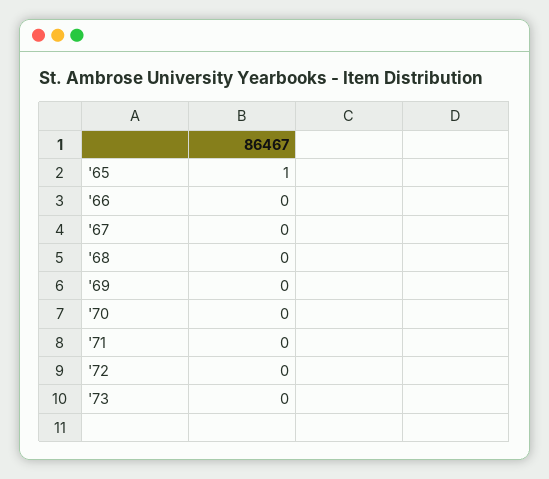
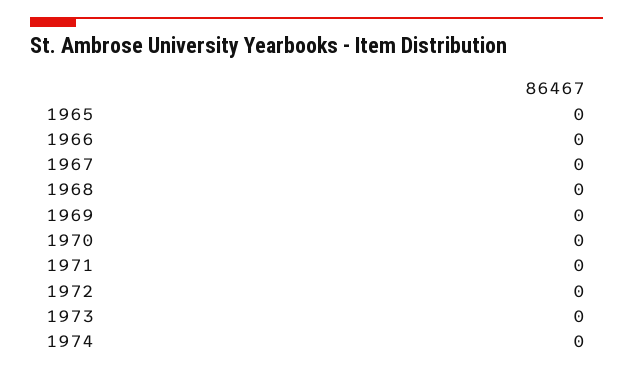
'65: 1 -> 0
1974: none -> 0

